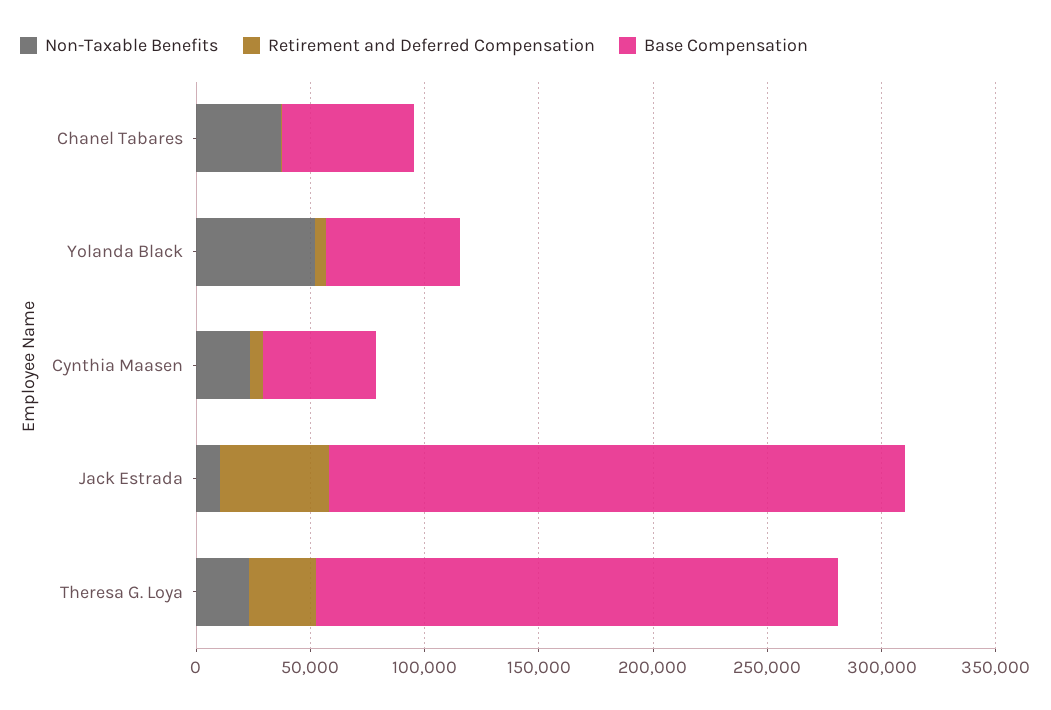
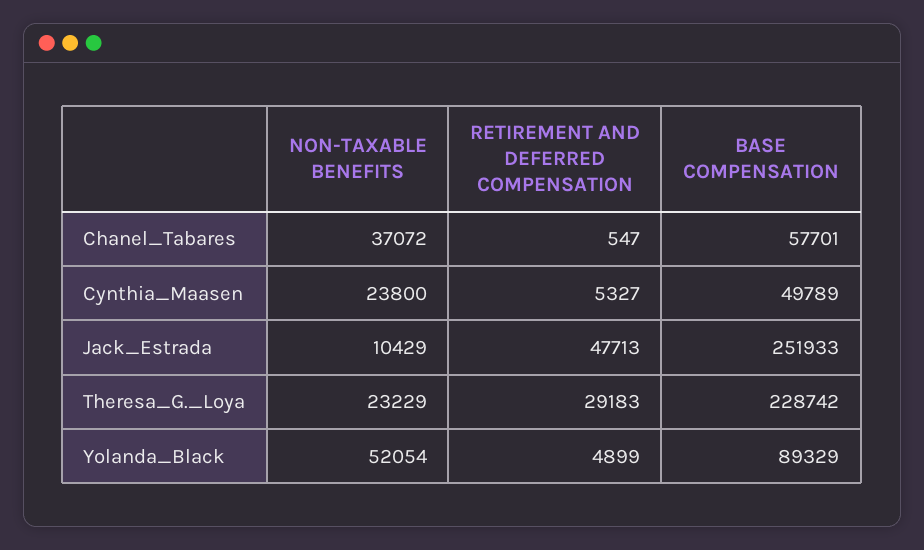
Base Compensation, Yolanda Black: 60000 -> 89329

